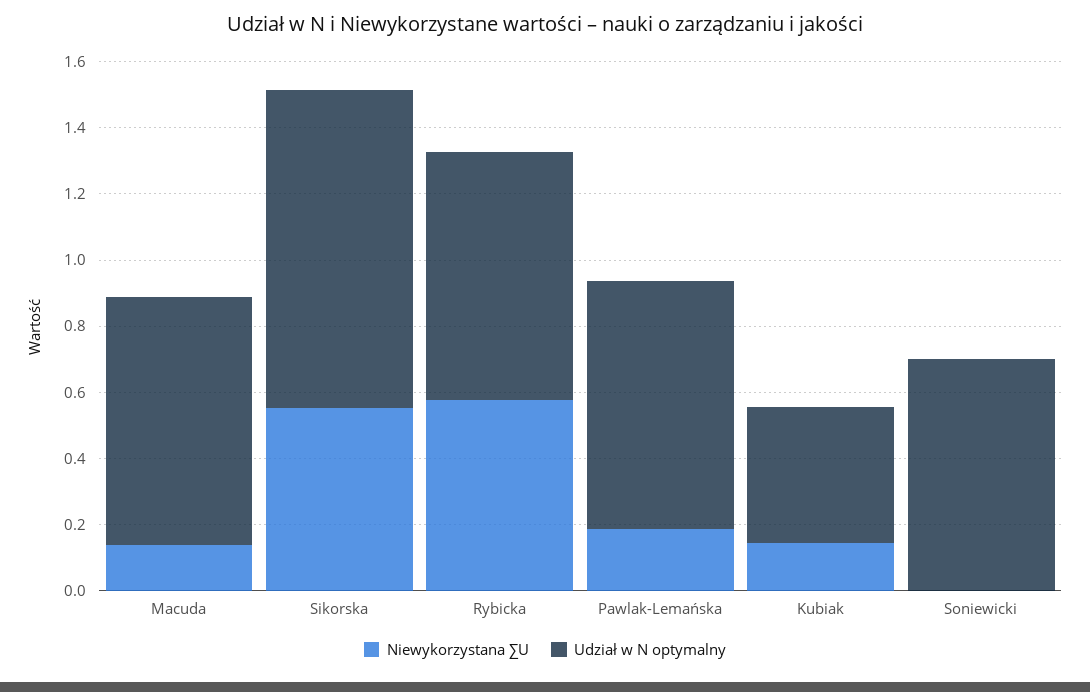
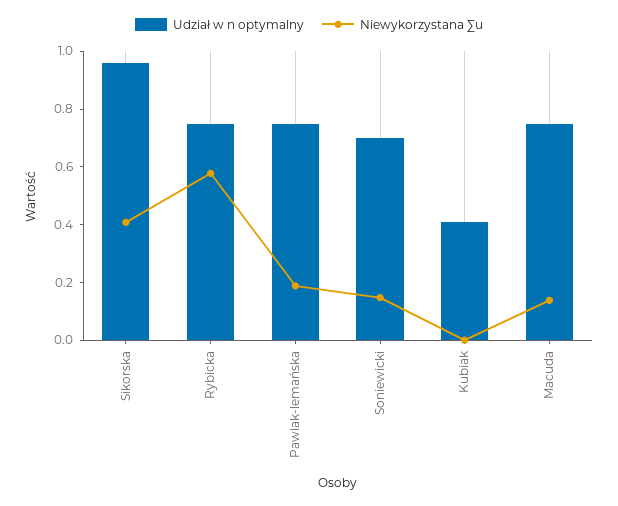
Niewykorzystana ∑U, Sikorska: 0.55 -> 0.4
Niewykorzystana ∑U, Kubiak: 0.15 -> 0
Niewykorzystana ∑U, Soniewicki: 0 -> 0.15

